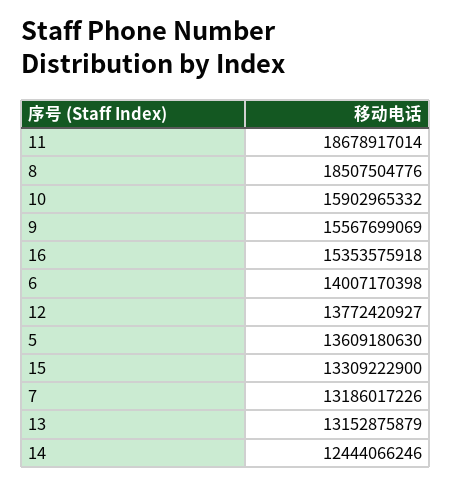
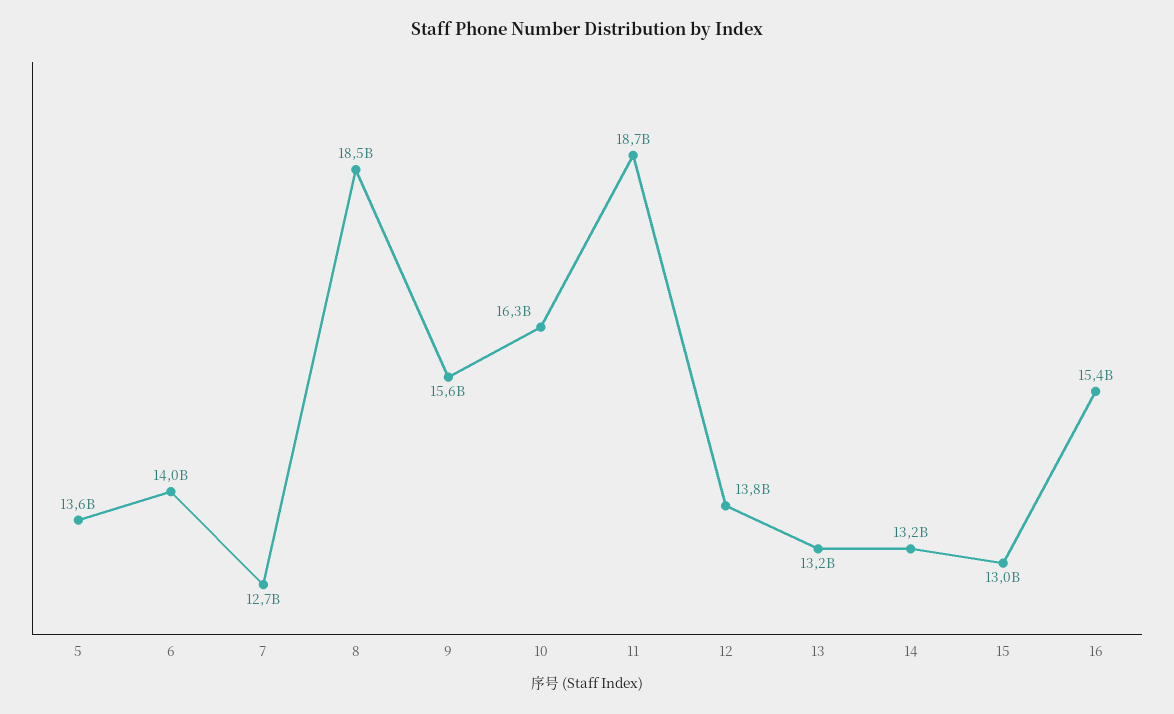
10: 15902965332 -> 16300000000
15: 13309222900 -> 13000000000
7: 13186017226 -> 12700000000
14: 12444066246 -> 13200000000

